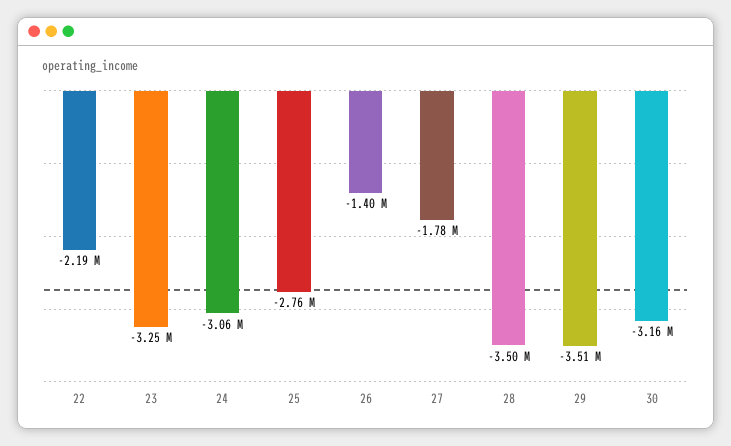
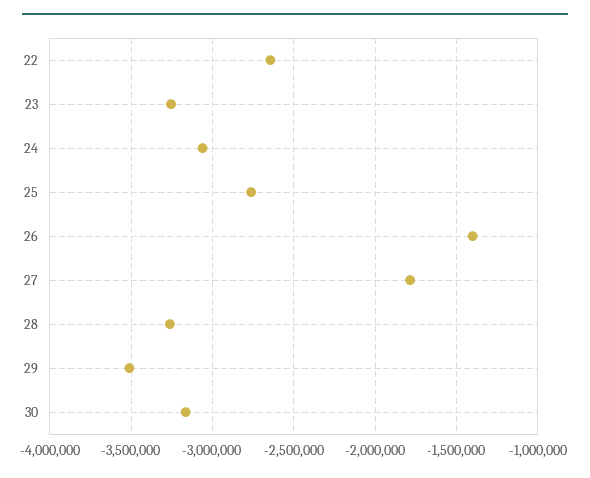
22: -2190000 -> -2650000
28: -3500000 -> -3250000

